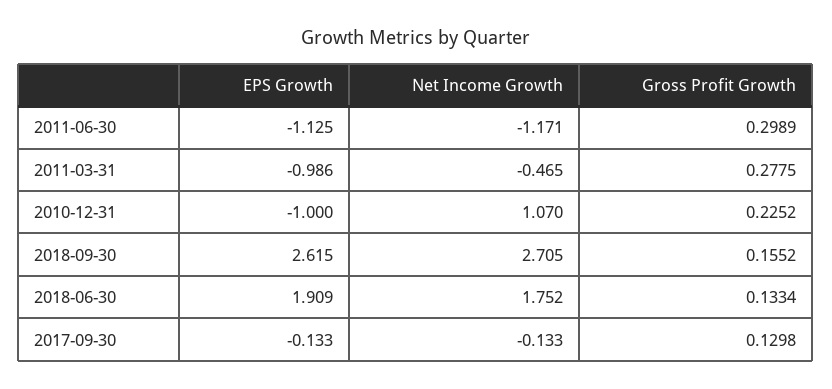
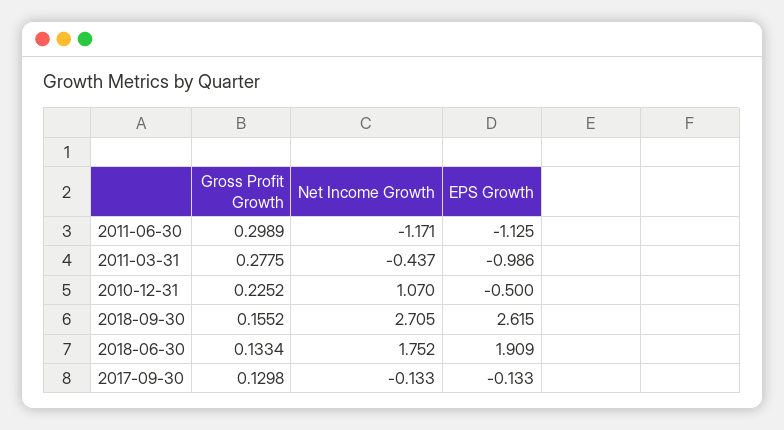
Net Income Growth, 2011-03-31: -0.465 -> -0.437
EPS Growth, 2010-12-31: -1 -> -0.5

